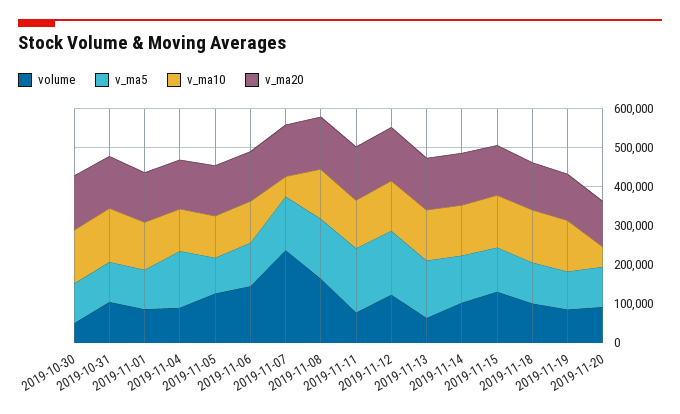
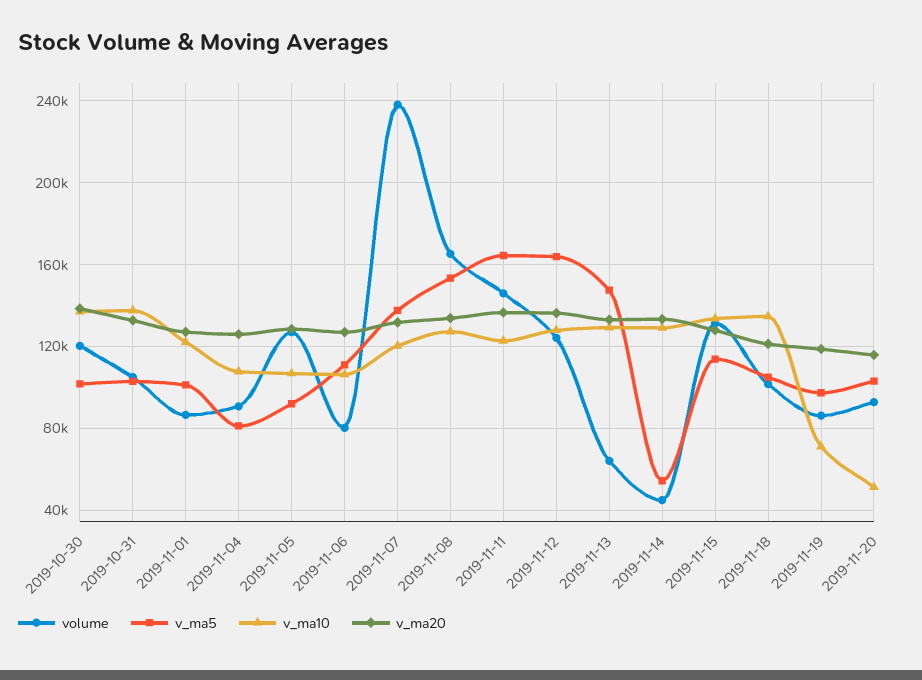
volume, 2019-10-30: 50000 -> 120000
v_ma5, 2019-11-04: 150000 -> 80000
volume, 2019-11-06: 150000 -> 80000
v_ma10, 2019-11-07: 50000 -> 120000
volume, 2019-11-11: 75000 -> 145000
volume, 2019-11-14: 100000 -> 45000
v_ma5, 2019-11-14: 125000 -> 55000
v_ma10, 2019-11-19: 125000 -> 70000

